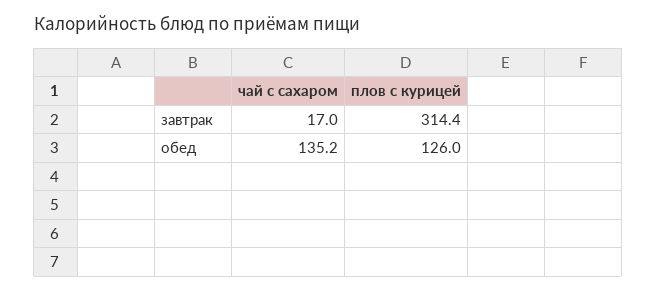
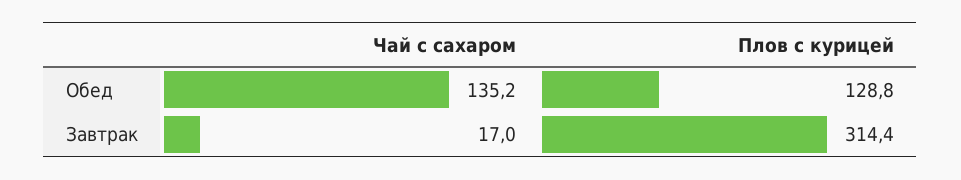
плов с курицей, обед: 126 -> 128.8

